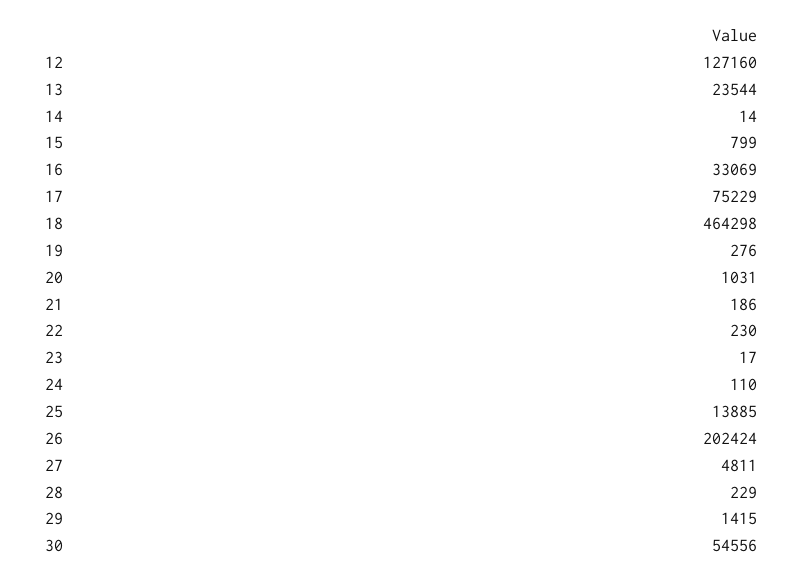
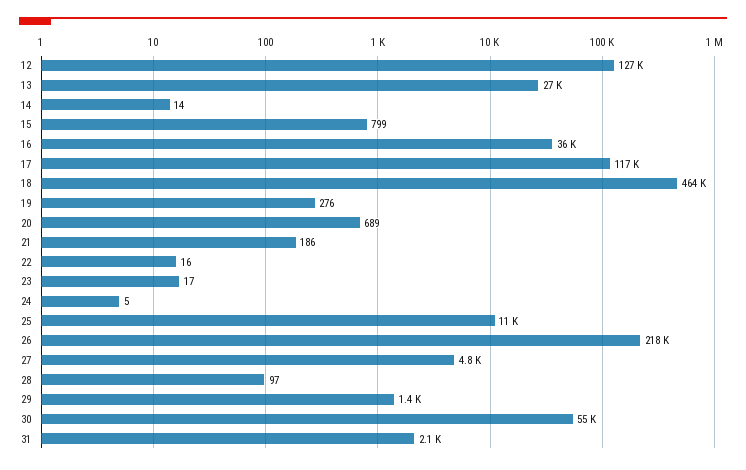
13: 23544 -> 27000
16: 33069 -> 36000
17: 75229 -> 117000
20: 1031 -> 689
22: 230 -> 16
24: 110 -> 5
25: 13885 -> 11000
26: 202424 -> 218000
28: 229 -> 97
31: none -> 2100

